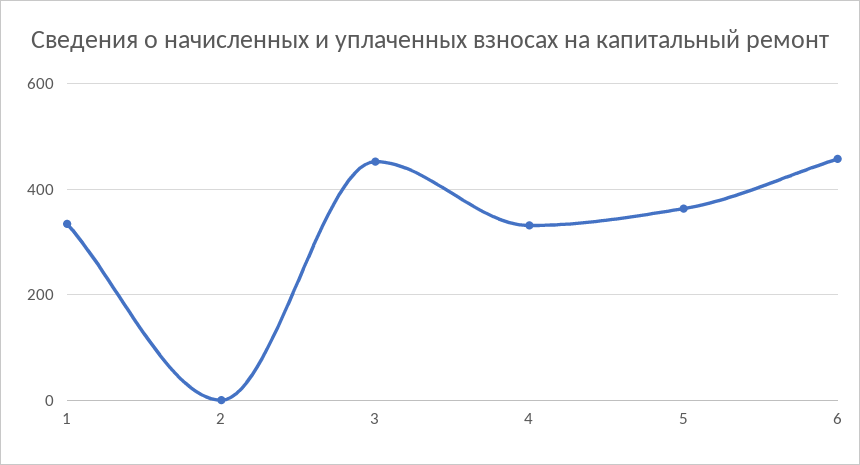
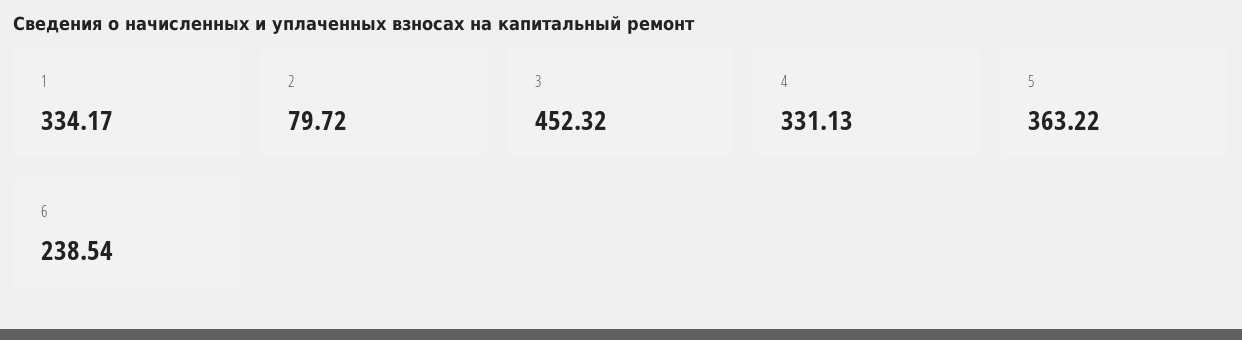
2: 0 -> 79.72
6: 460 -> 238.54

